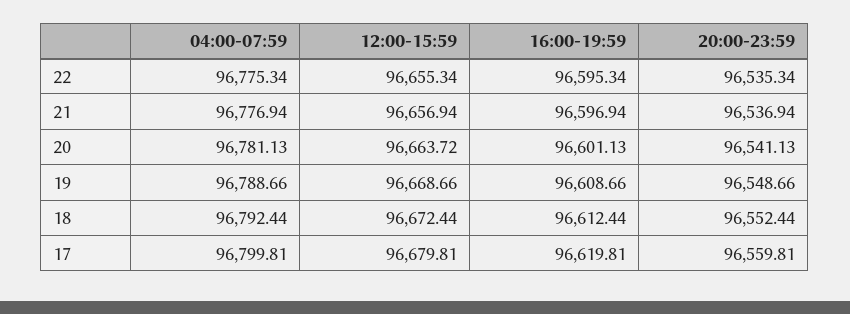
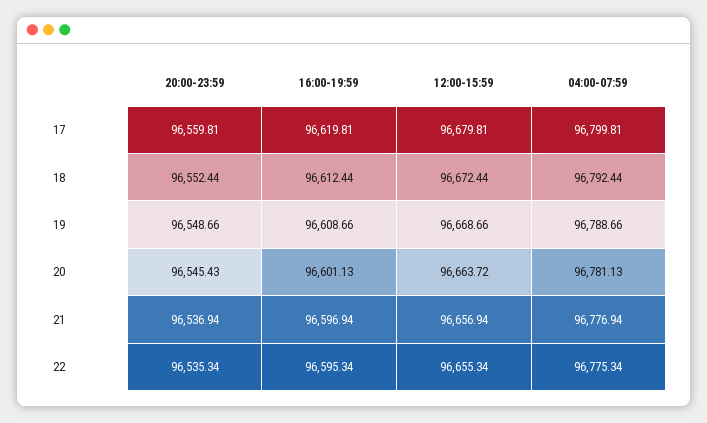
20:00-23:59, 20: 96541.13 -> 96545.43

